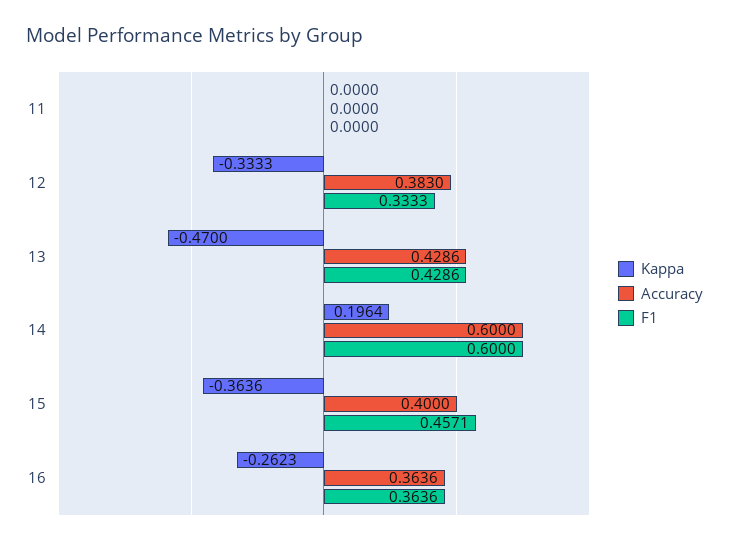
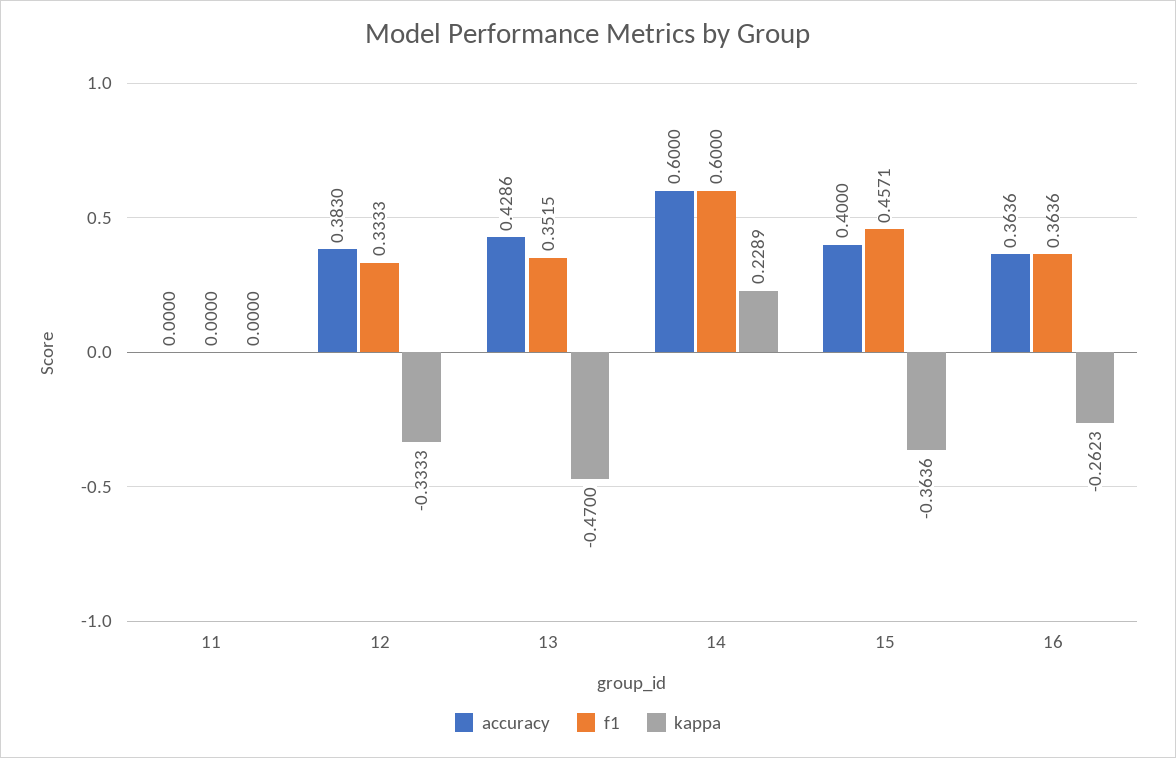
F1, 13: 0.4286 -> 0.3515
Kappa, 14: 0.1964 -> 0.2289

